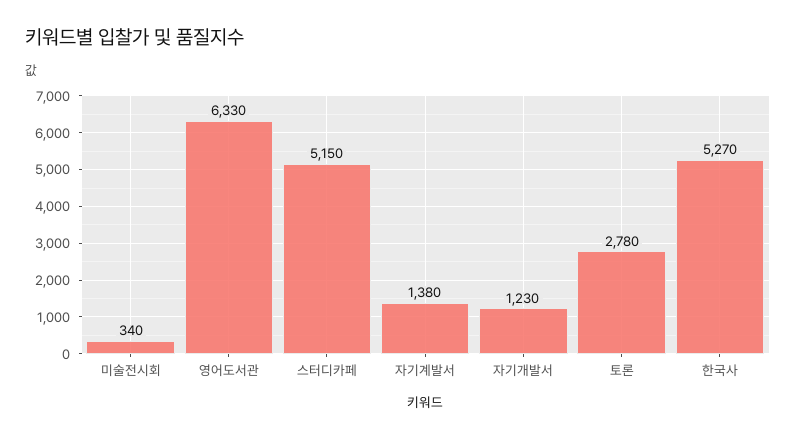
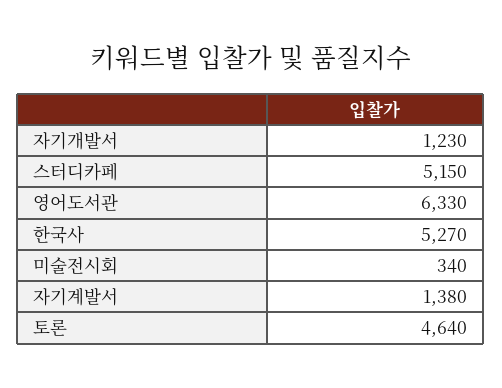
토론: 2780 -> 4640

